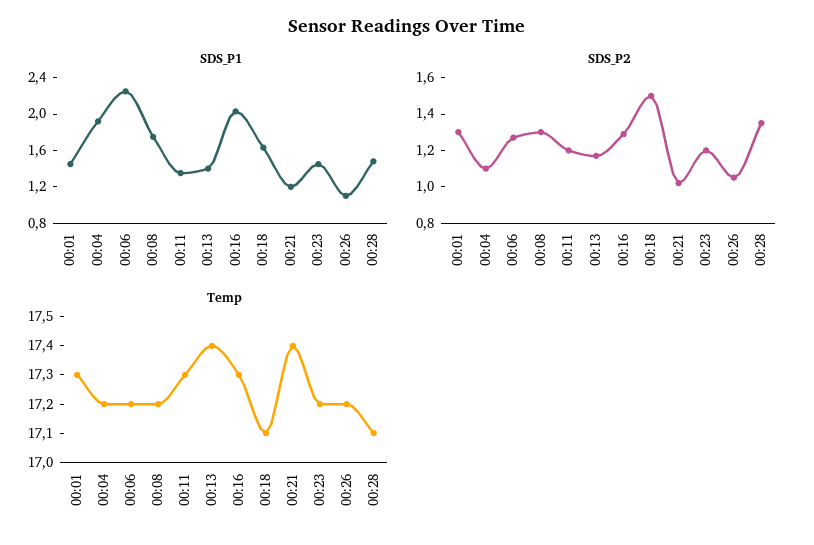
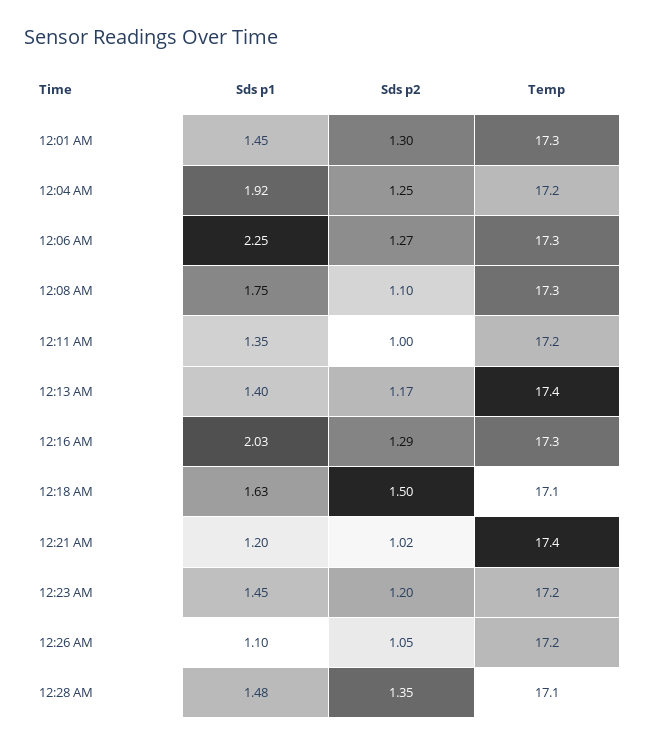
SDS_P2, 00:04: 1.1 -> 1.25
SDS_P2, 00:08: 1.3 -> 1.1
SDS_P2, 00:11: 1.2 -> 1
Temp, 00:06: 17.2 -> 17.3
Temp, 00:08: 17.2 -> 17.3
Temp, 00:11: 17.3 -> 17.2

